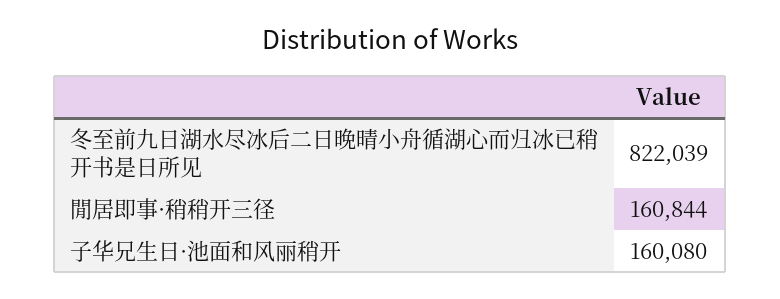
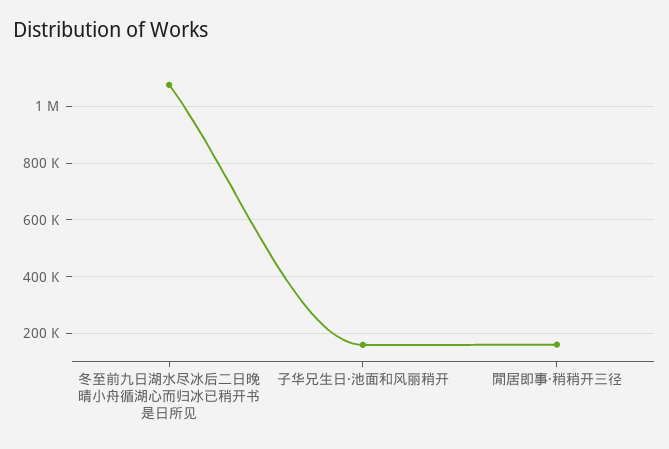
冬至前九日湖水尽冰后二日晚晴小舟循湖心而归冰已稍开书是日所见: 822039 -> 1075000

